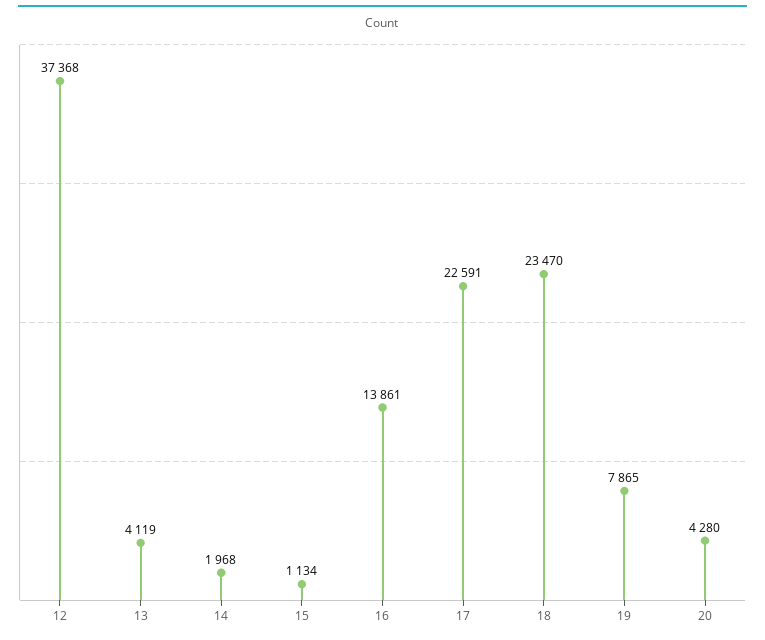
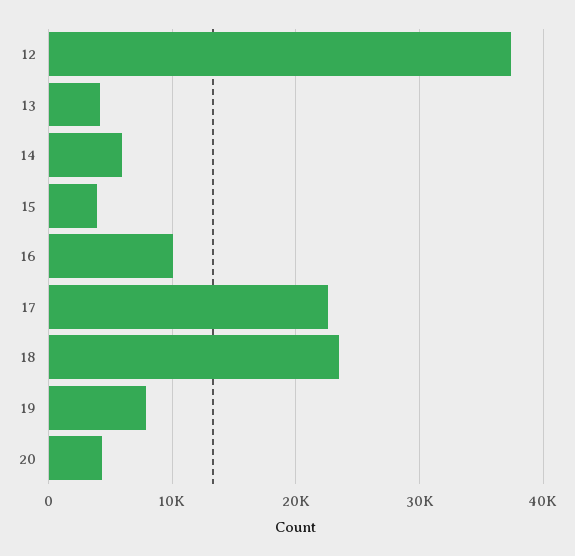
14: 1968 -> 6000
15: 1134 -> 4000
16: 13861 -> 10000

